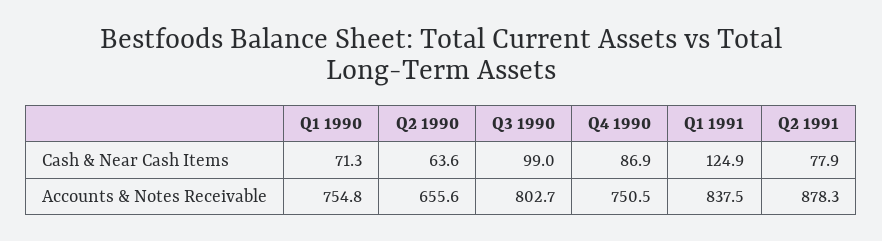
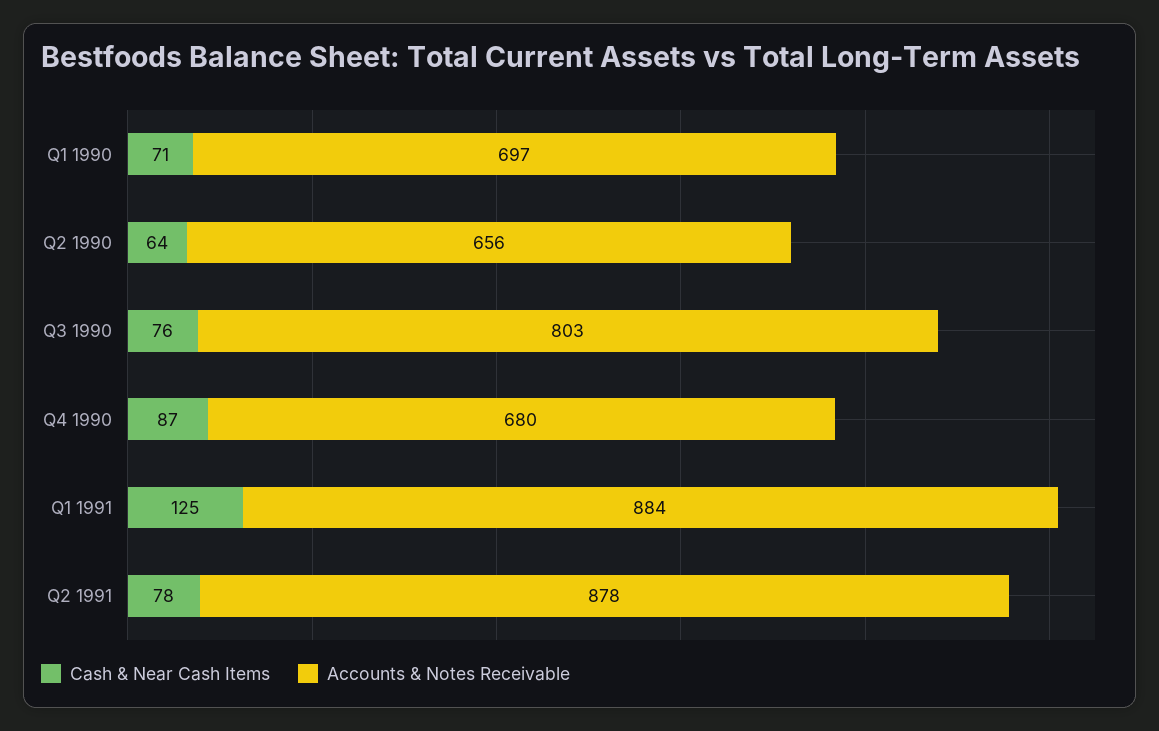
Cash & Near Cash Items, Q3 1990: 99 -> 76
Accounts & Notes Receivable, Q1 1990: 754.8 -> 697
Accounts & Notes Receivable, Q4 1990: 750.5 -> 680
Accounts & Notes Receivable, Q1 1991: 837.5 -> 884

